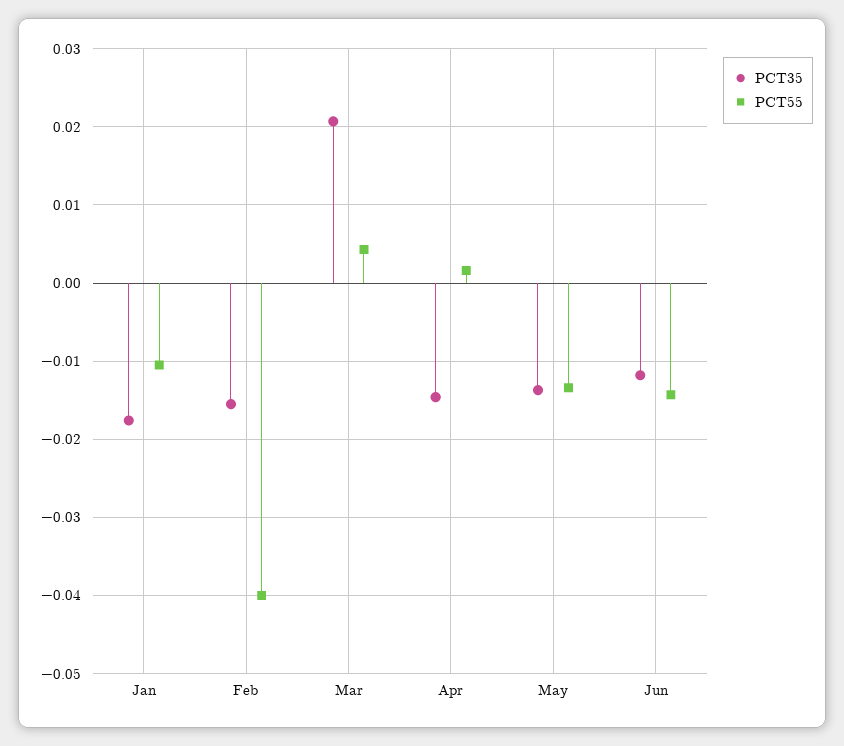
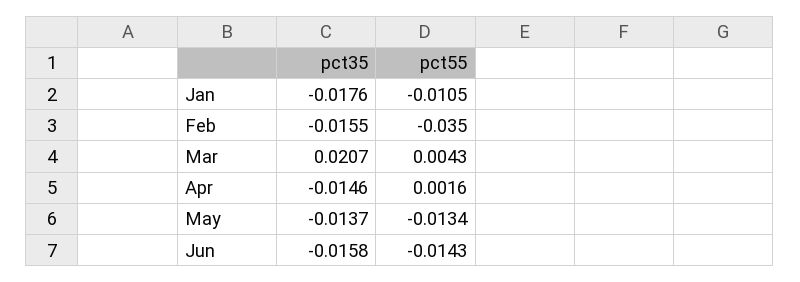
PCT55, Feb: -0.04 -> -0.035
PCT35, Jun: -0.012 -> -0.0158

